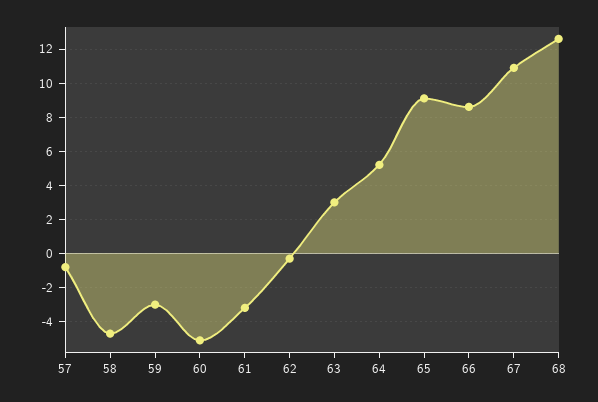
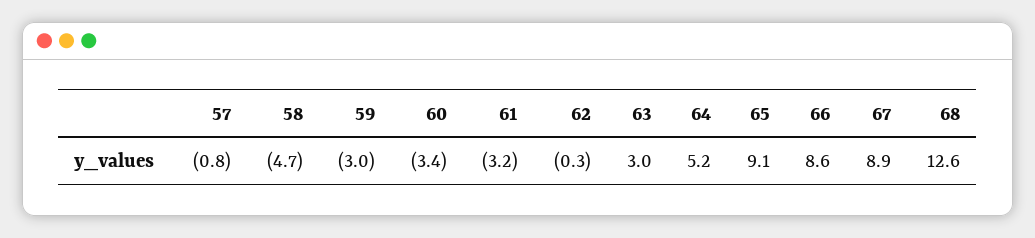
60: -5 -> -3.4
67: 11 -> 8.9

